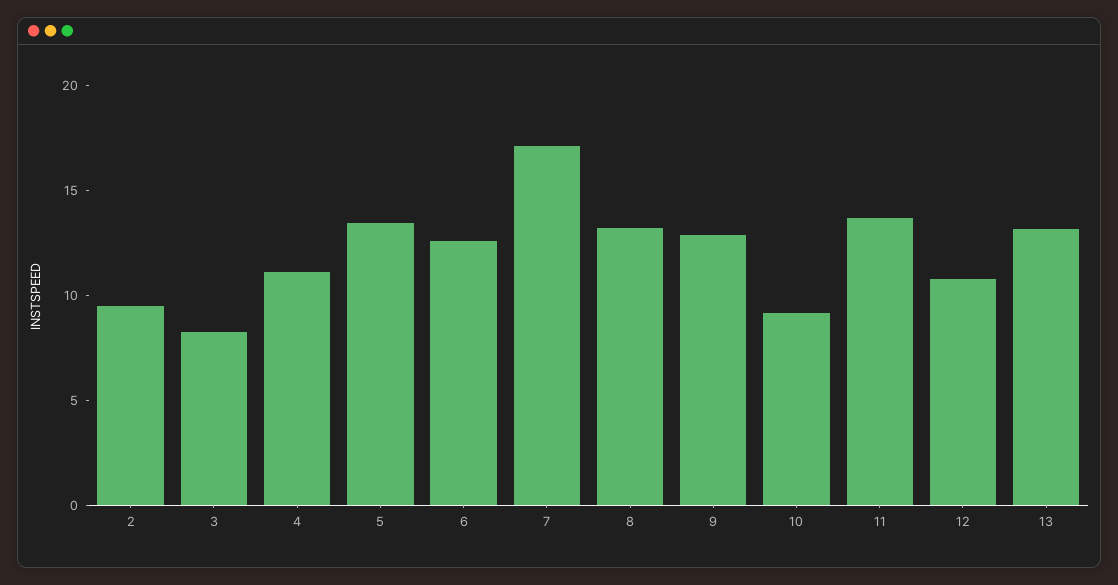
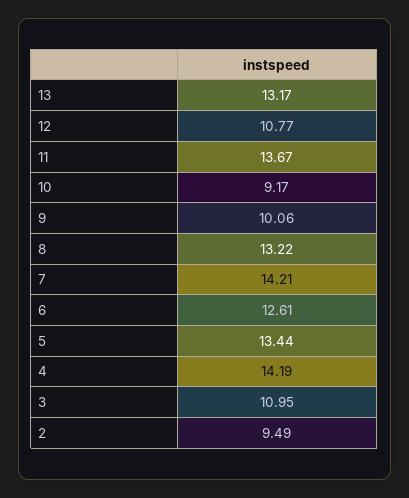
3: 8 -> 10.95
4: 11 -> 14.19
7: 17 -> 14.21
9: 13 -> 10.06

